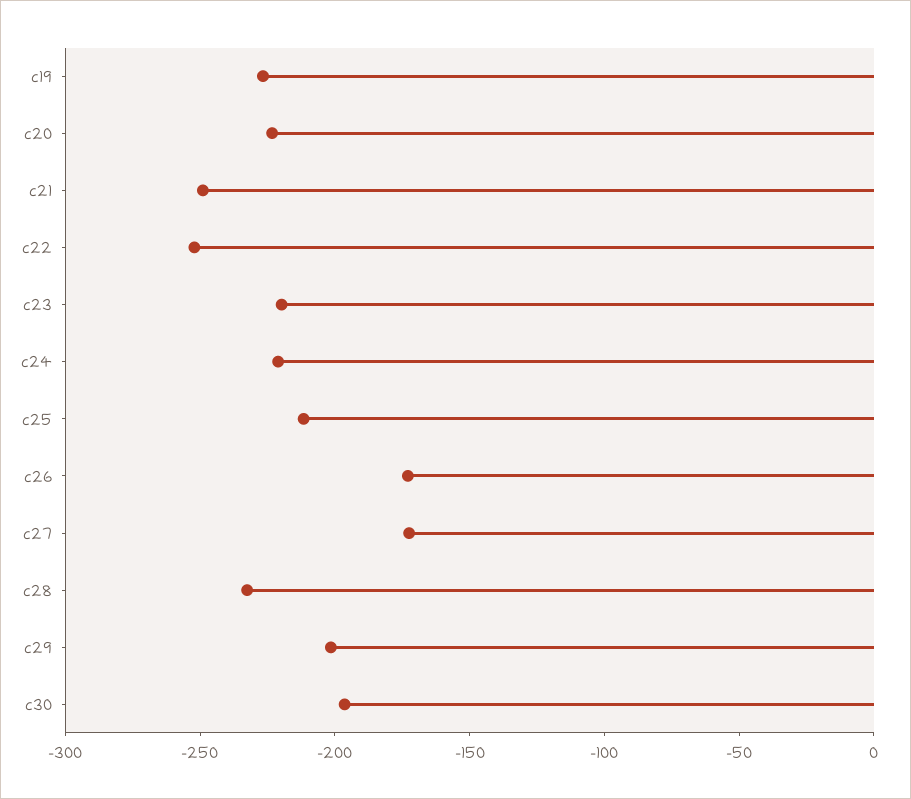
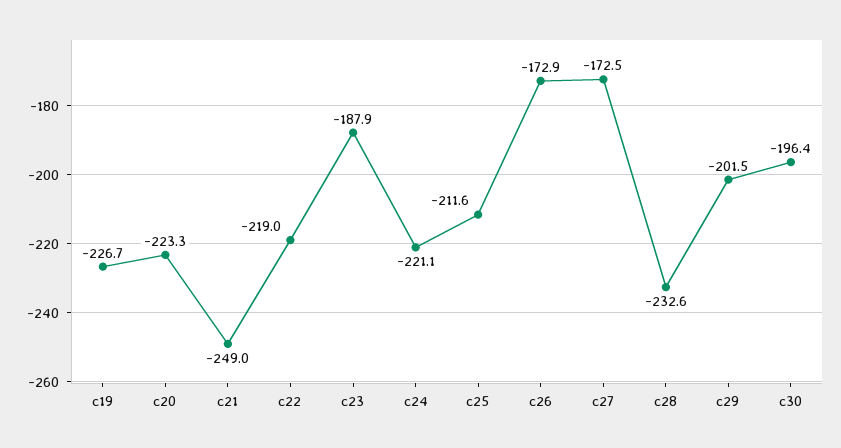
c22: -250 -> -219
c23: -220 -> -187.9

